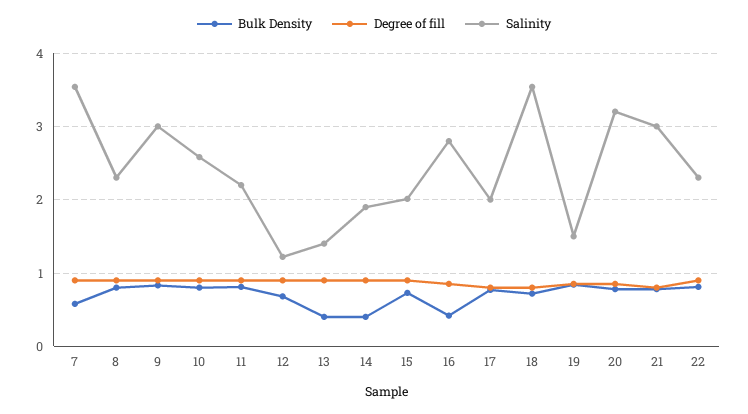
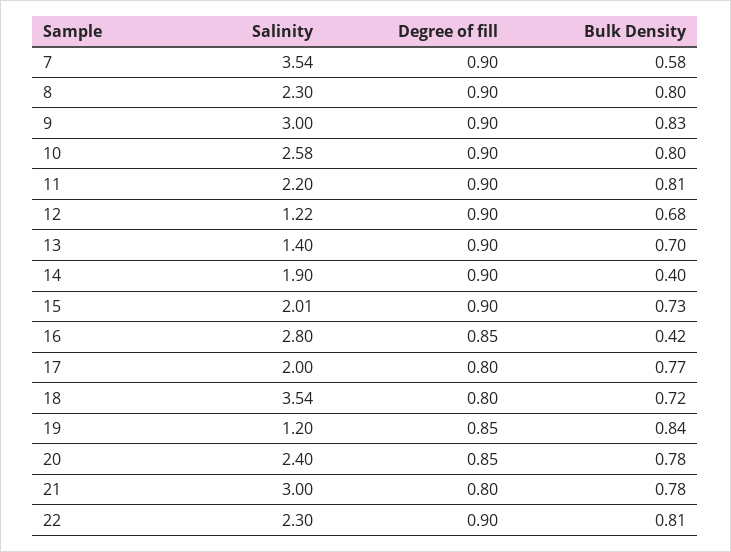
Bulk Density, 13: 0.4 -> 0.7
Salinity, 19: 1.5 -> 1.2
Salinity, 20: 3.2 -> 2.4

